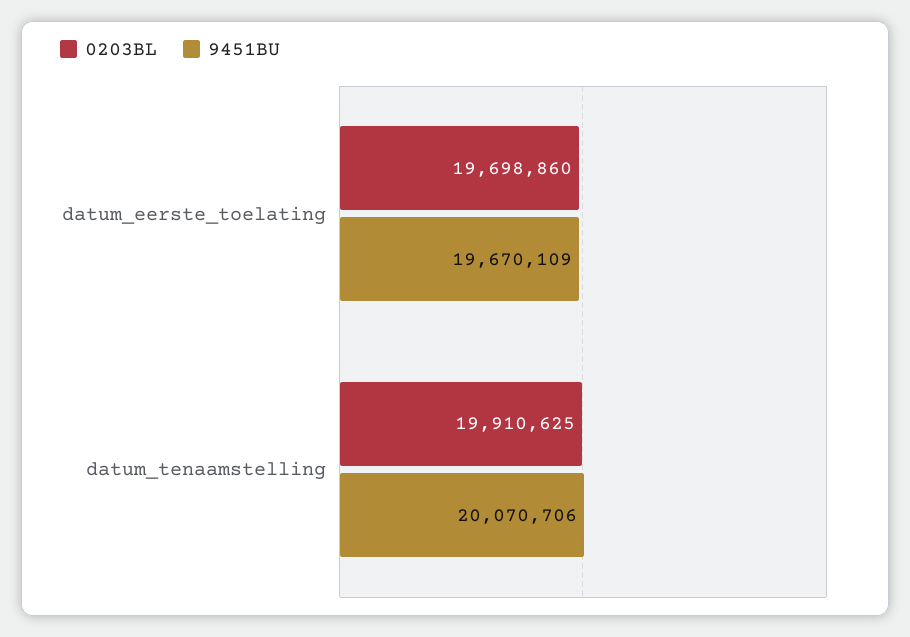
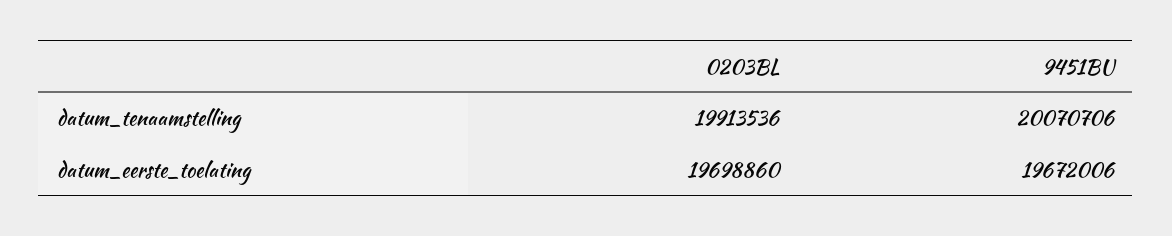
9451BU, datum_eerste_toelating: 19670109 -> 19672006
0203BL, datum_tenaamstelling: 19910625 -> 19913536

